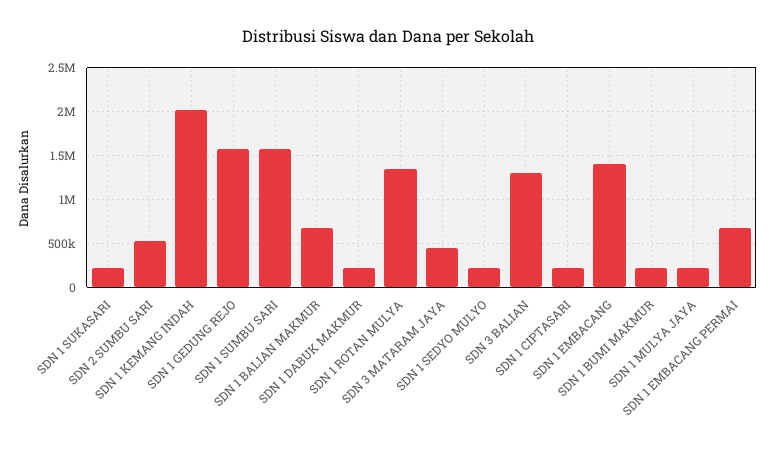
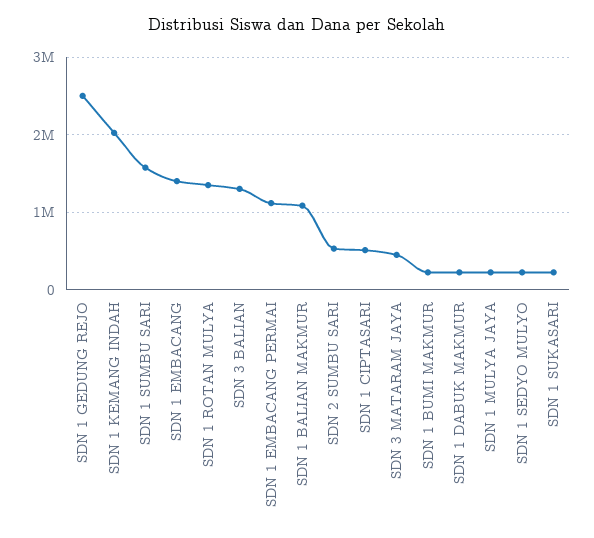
SDN 1 GEDUNG REJO: 1600000 -> 2500000
SDN 1 BALIAN MAKMUR: 700000 -> 1100000
SDN 1 CIPTASARI: 200000 -> 500000
SDN 1 EMBACANG PERMAI: 700000 -> 1100000

